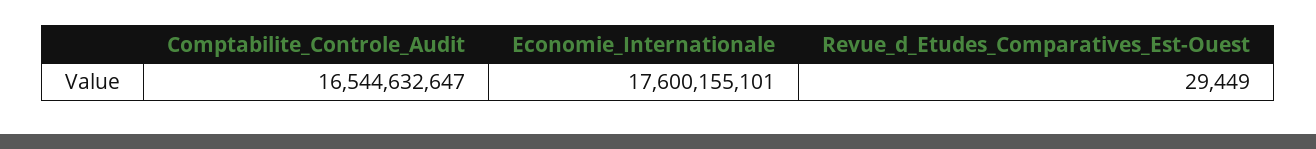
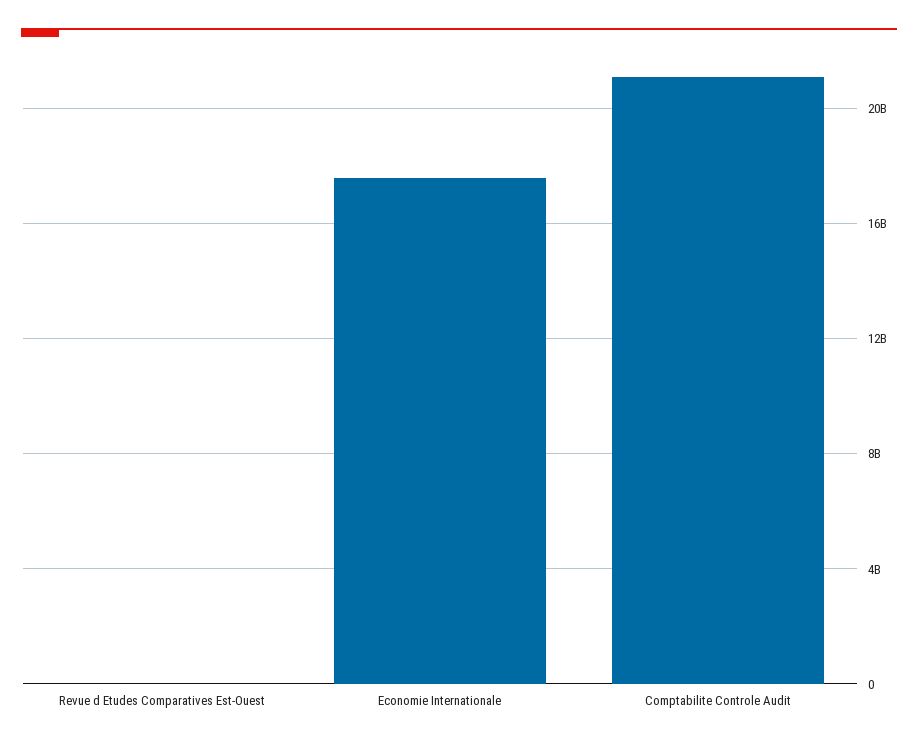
Comptabilite_Controle_Audit: 16544632647 -> 21000000000

